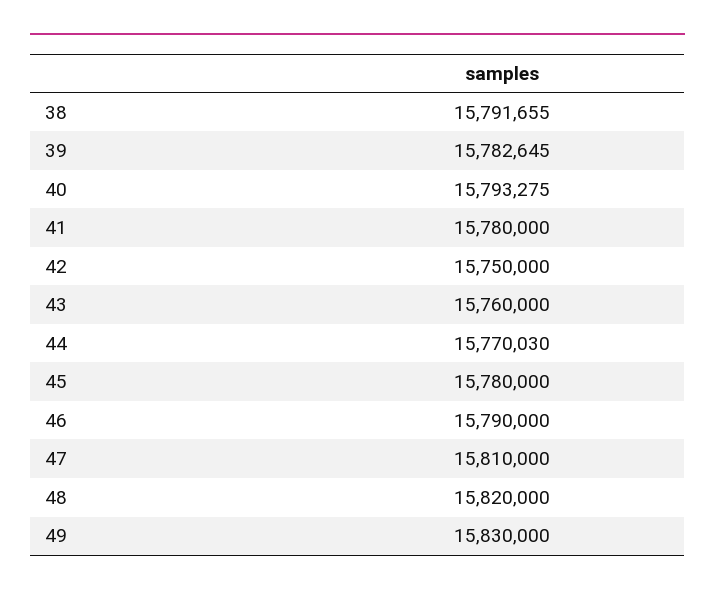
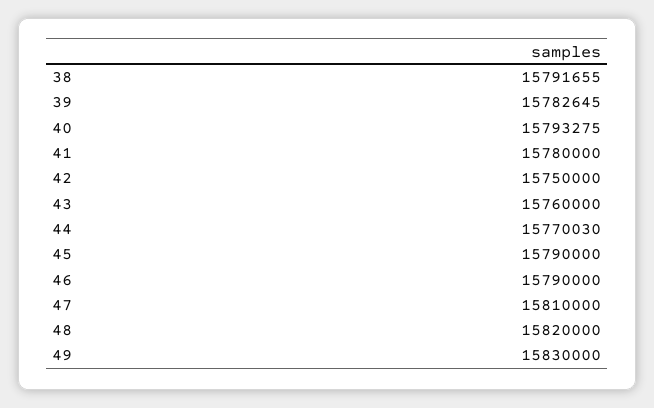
45: 15780000 -> 15790000

